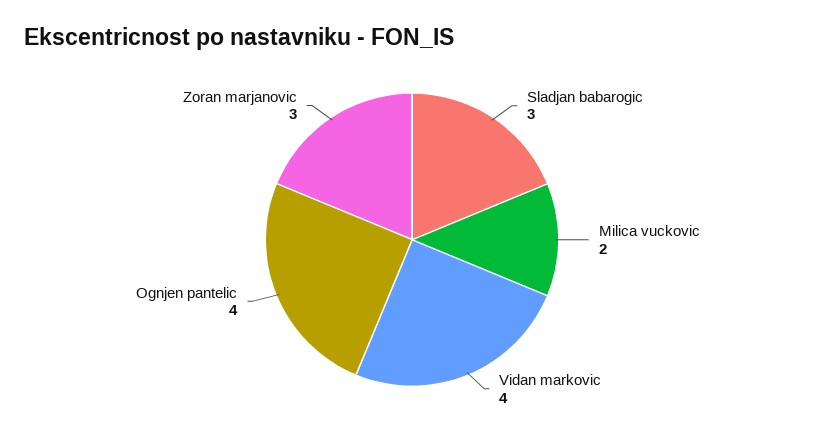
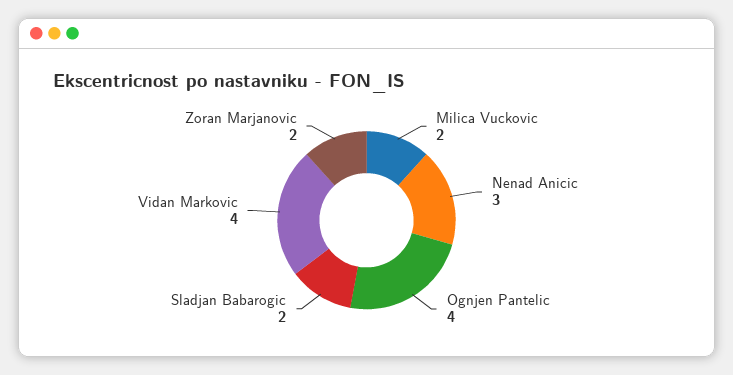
Sladjan babarogic: 3 -> 2
Zoran marjanovic: 3 -> 2
Nenad Anicic: none -> 3

